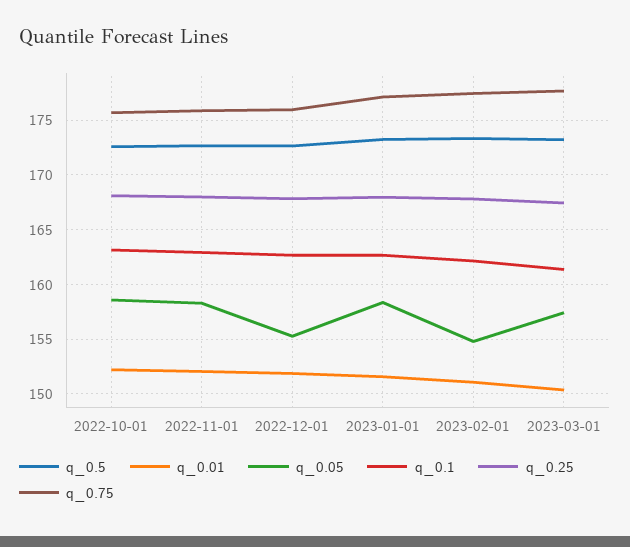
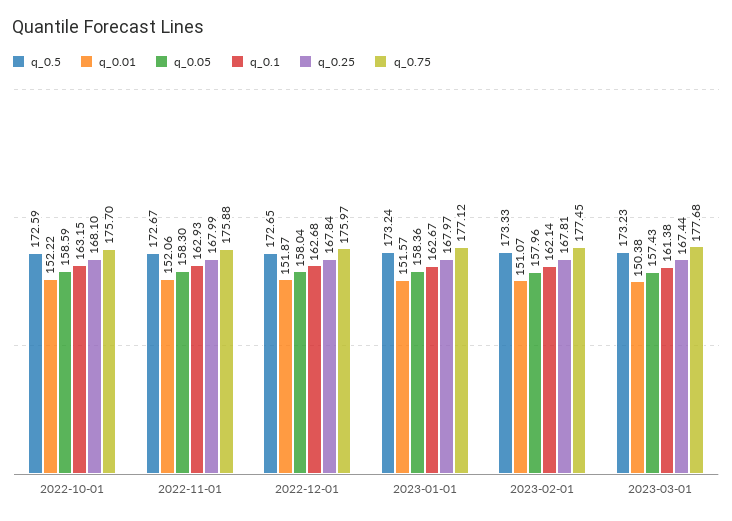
q_0.05, 2022-12-01: 155 -> 158.04
q_0.05, 2023-02-01: 155 -> 157.96

